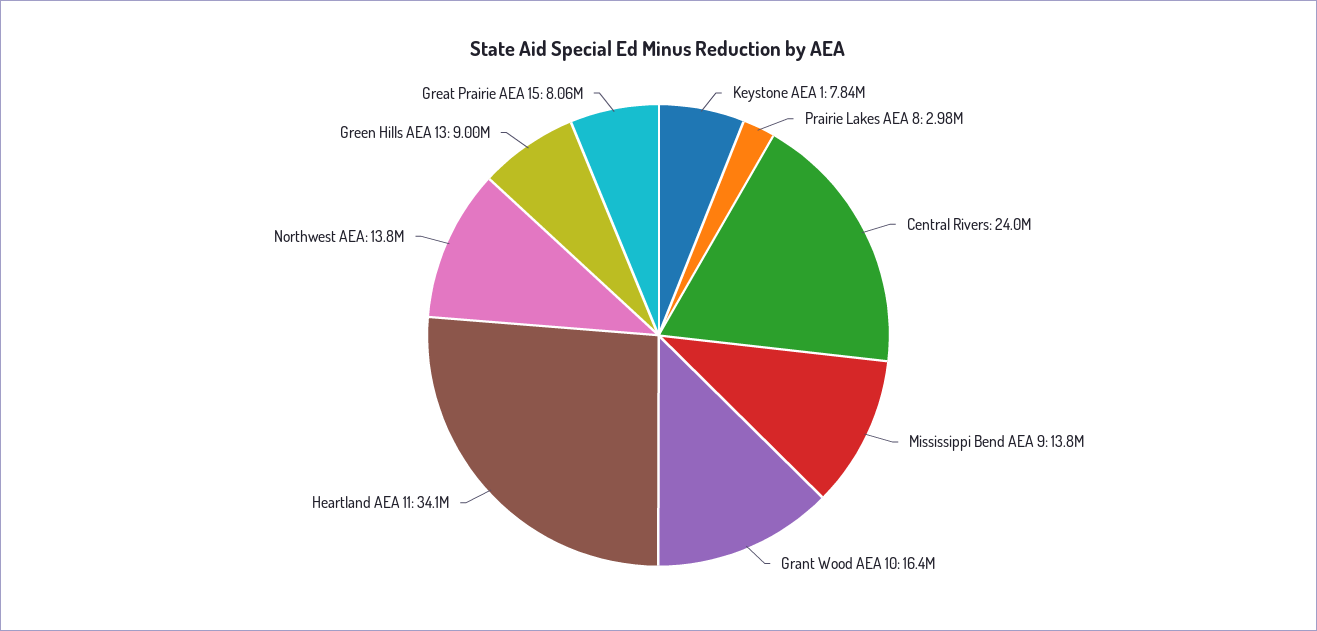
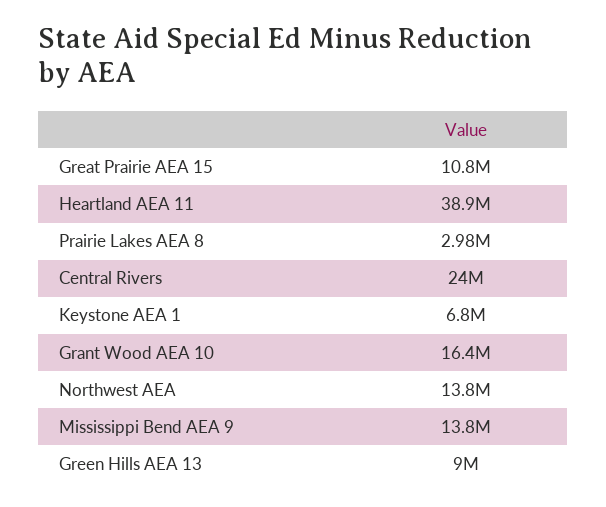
Keystone AEA 1: 7840000 -> 6800000
Heartland AEA 11: 34100000 -> 38900000
Great Prairie AEA 15: 8060000 -> 10800000

